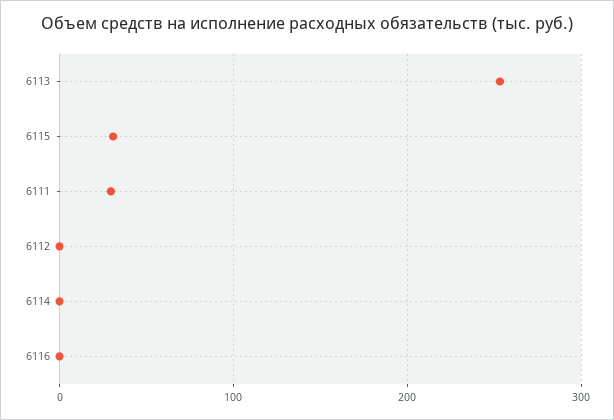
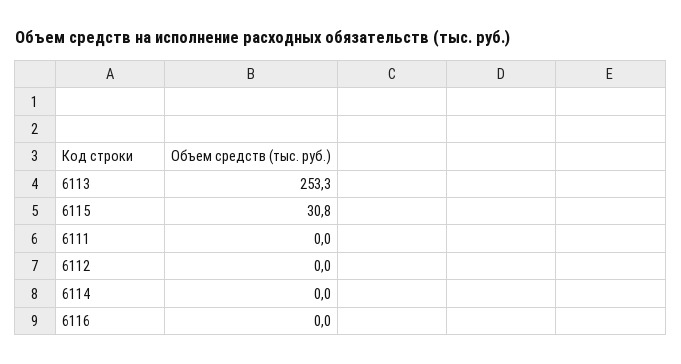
6111: 30 -> 0

